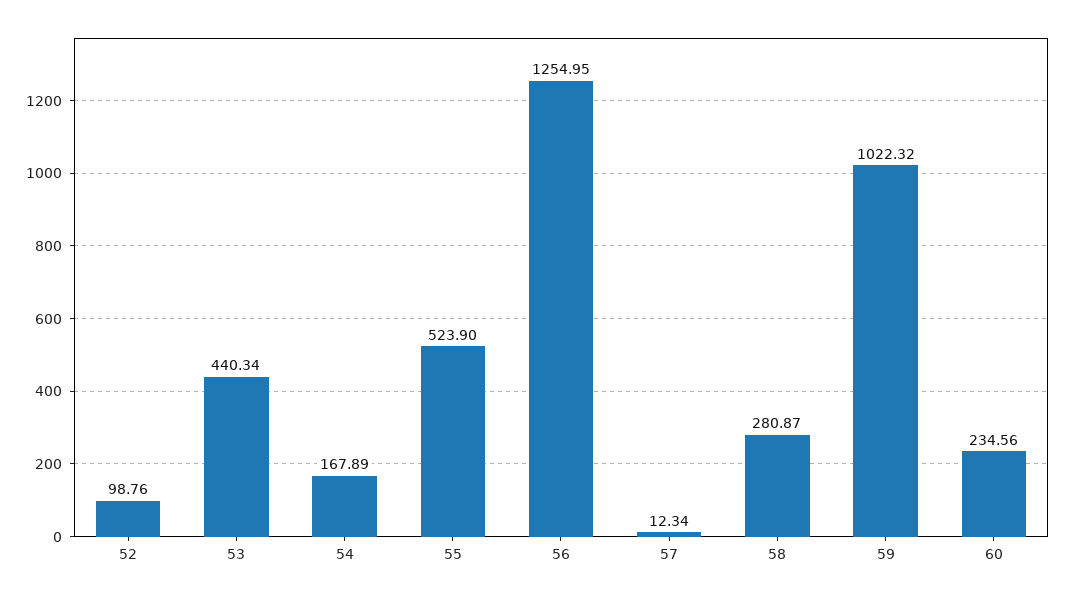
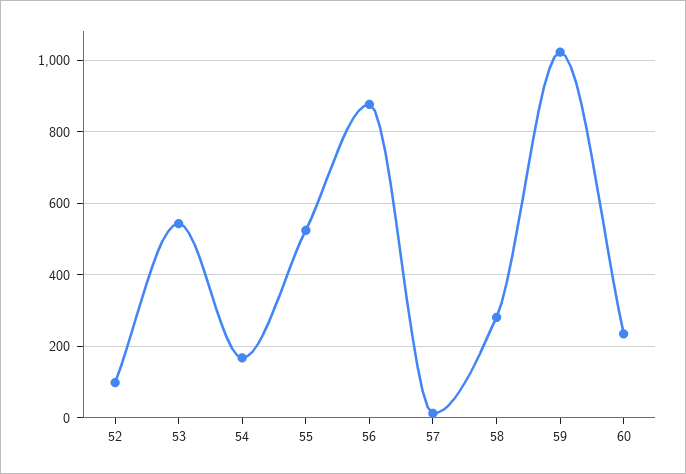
53: 440.34 -> 540
56: 1254.95 -> 880

